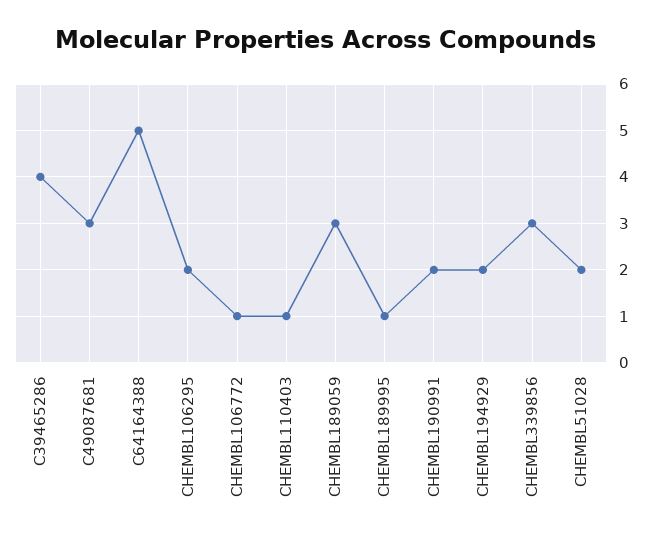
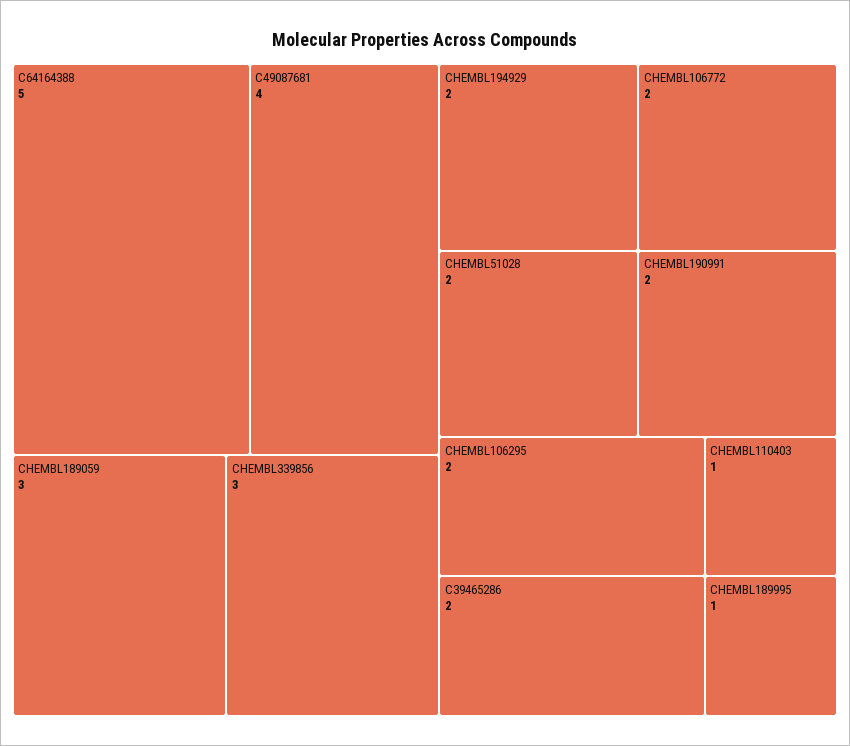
C39465286: 4 -> 2
C49087681: 3 -> 4
CHEMBL106772: 1 -> 2

